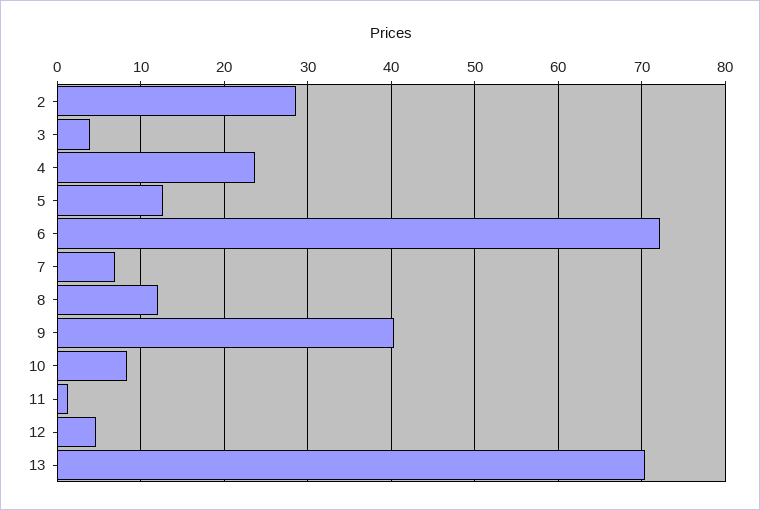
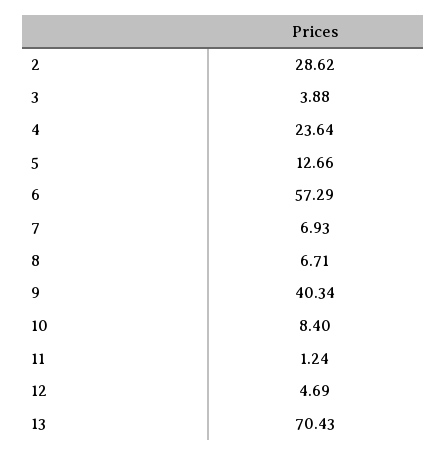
6: 72 -> 57.29
8: 12 -> 6.71

